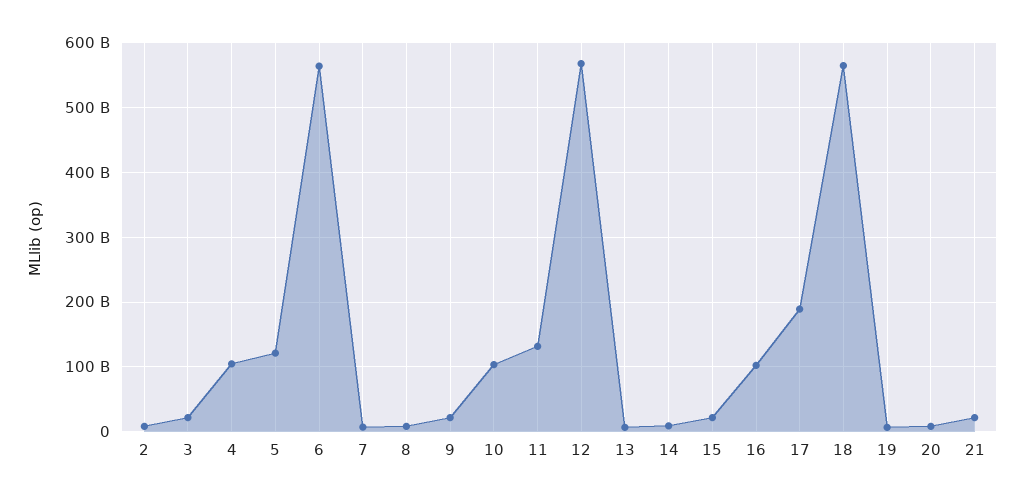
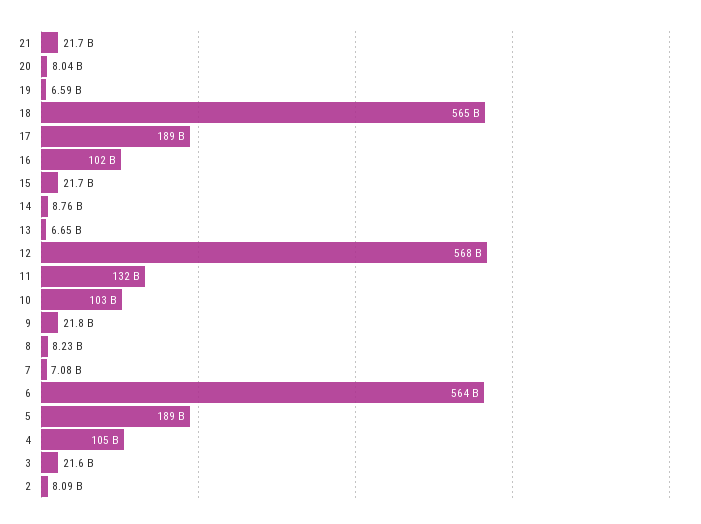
5: 120000000000 -> 189000000000

